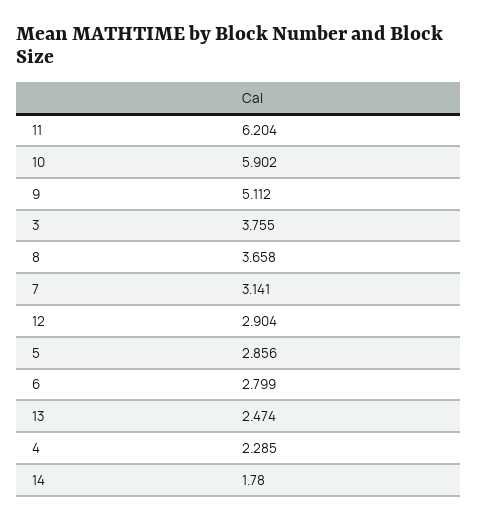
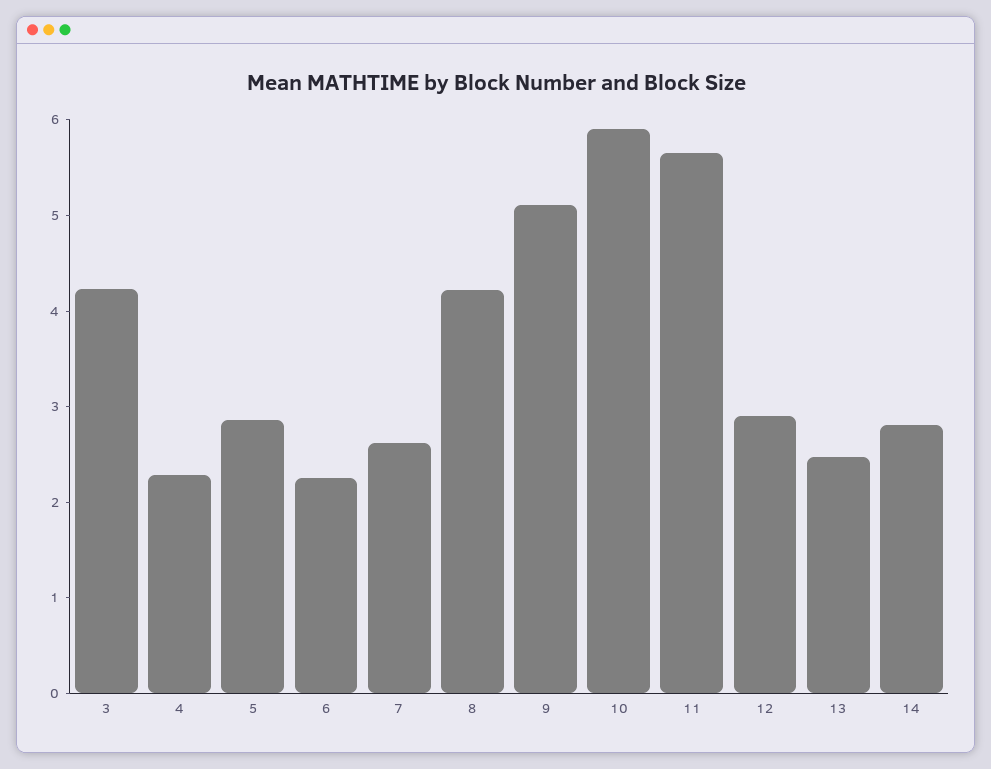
11: 6.204 -> 5.6
3: 3.755 -> 4.2
8: 3.658 -> 4.2
7: 3.141 -> 2.6
6: 2.799 -> 2.2
14: 1.78 -> 2.8

